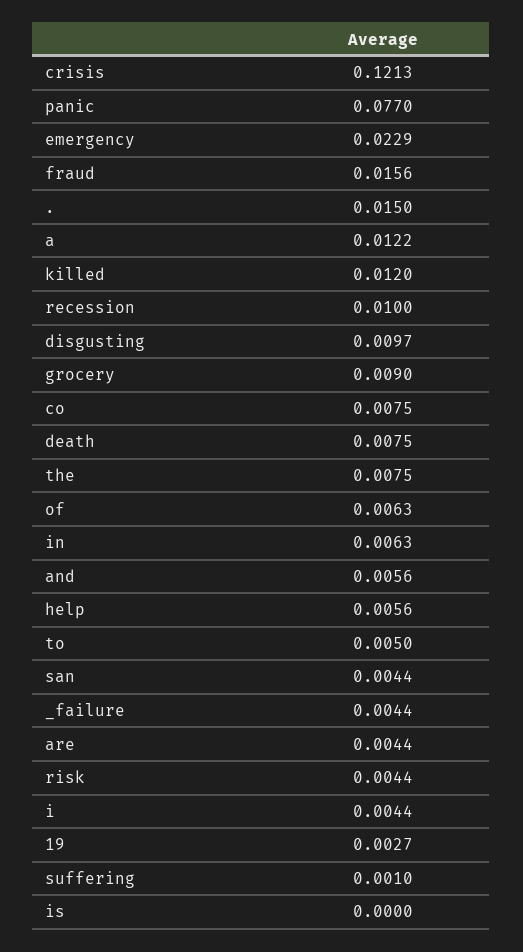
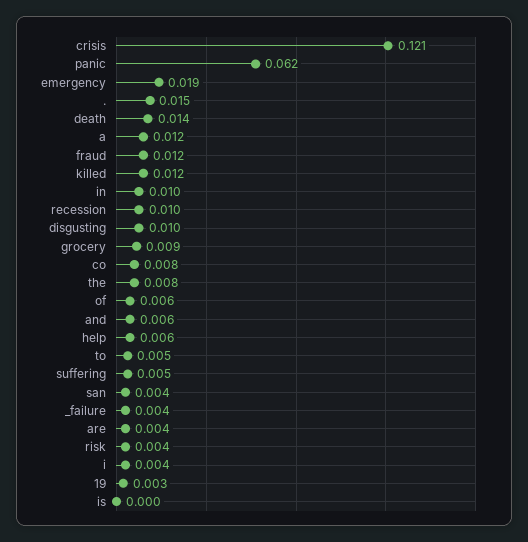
panic: 0.077 -> 0.062
emergency: 0.0229 -> 0.019
fraud: 0.0156 -> 0.012
death: 0.0075 -> 0.014
in: 0.0063 -> 0.01
suffering: 0.001 -> 0.005

